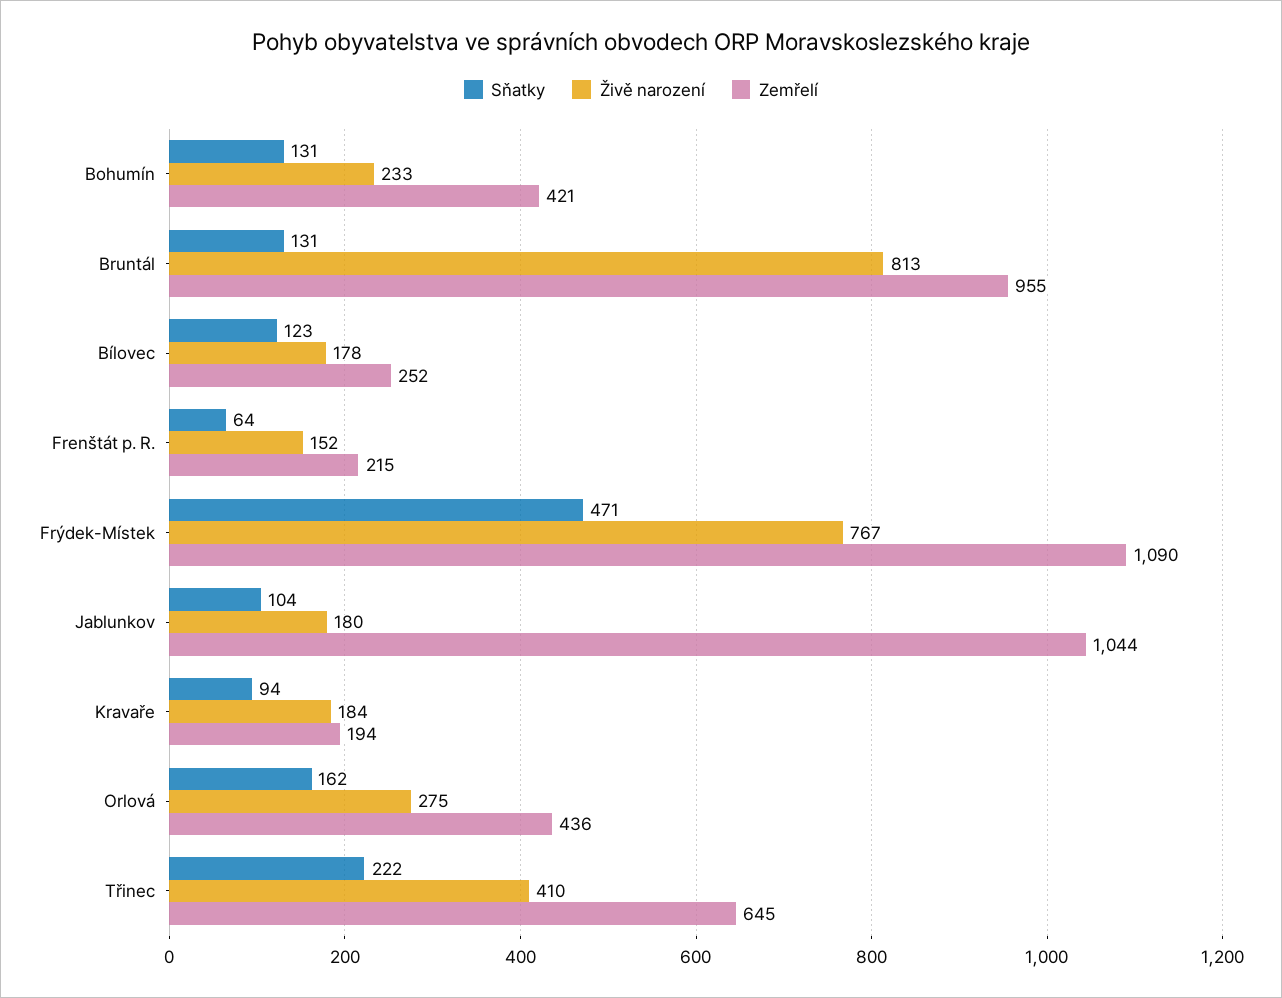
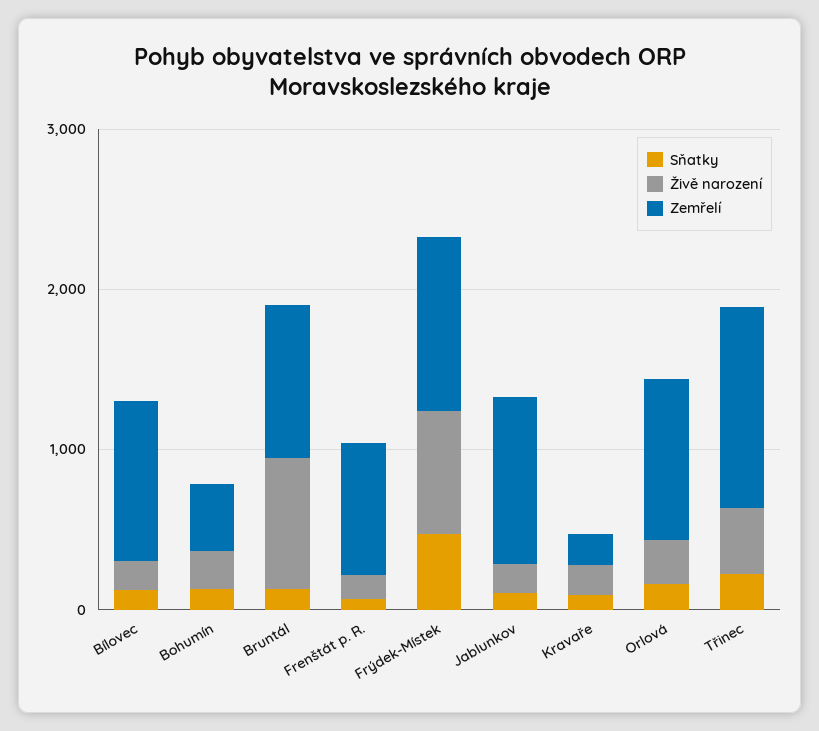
Zemřelí, Bílovec: 252 -> 1000
Zemřelí, Frenštát p. R.: 215 -> 800
Zemřelí, Orlová: 436 -> 1000
Zemřelí, Třinec: 645 -> 1200

